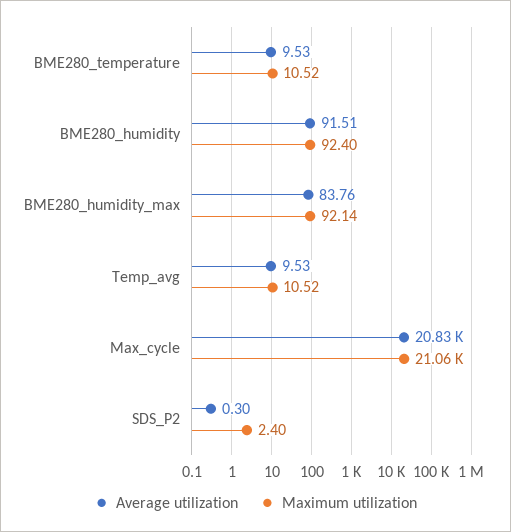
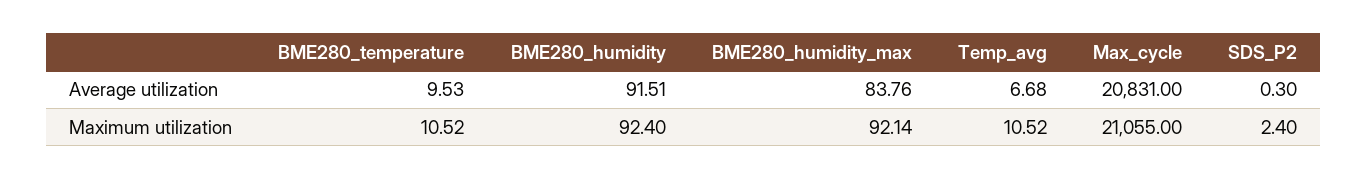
Average utilization, Temp_avg: 9.53 -> 6.68

